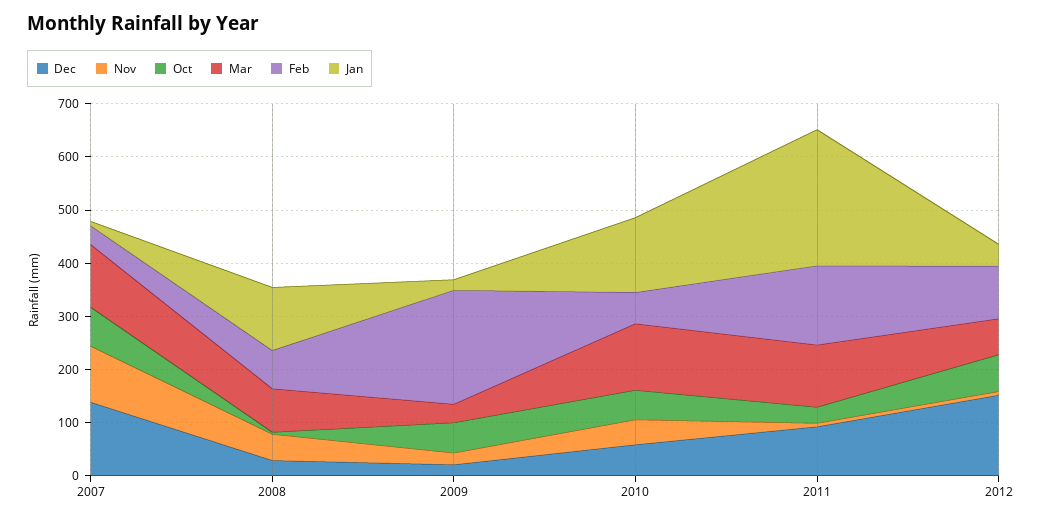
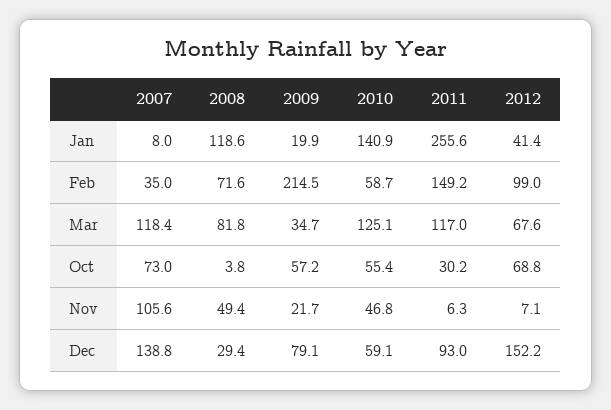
Dec, 2009: 20 -> 79.1

